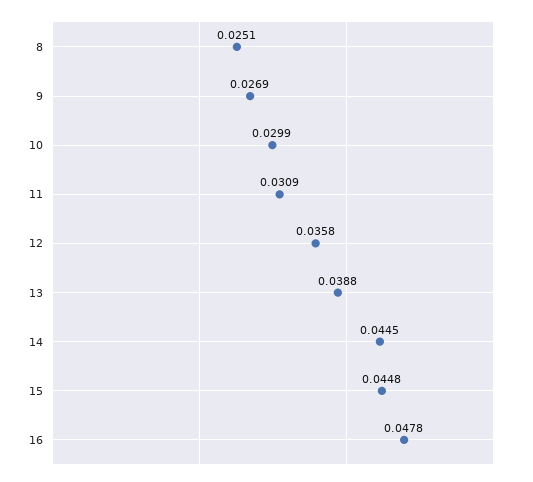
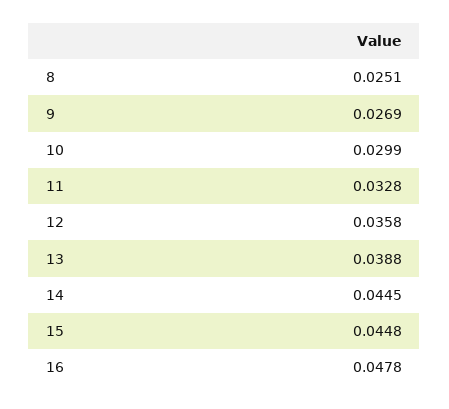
11: 0.0309 -> 0.0328

